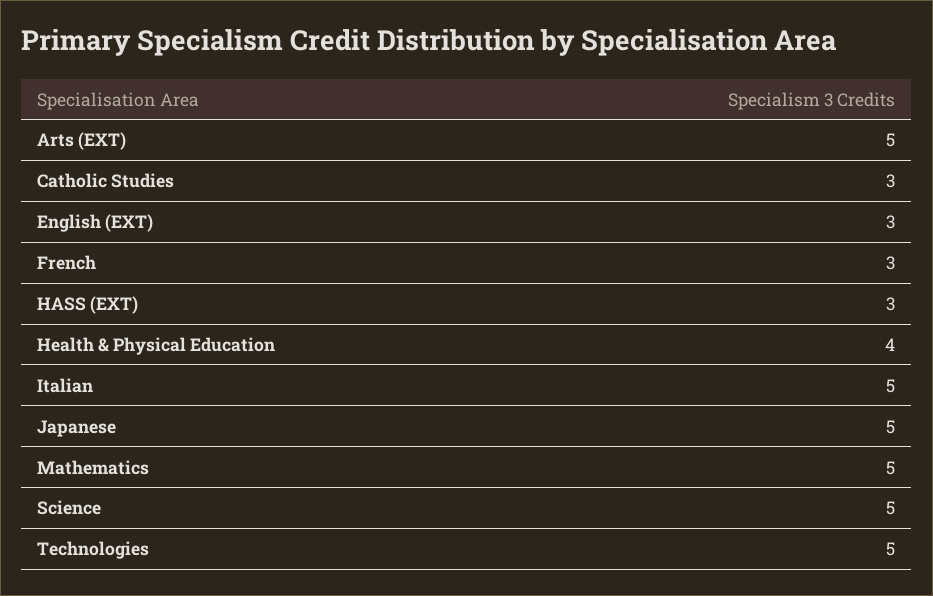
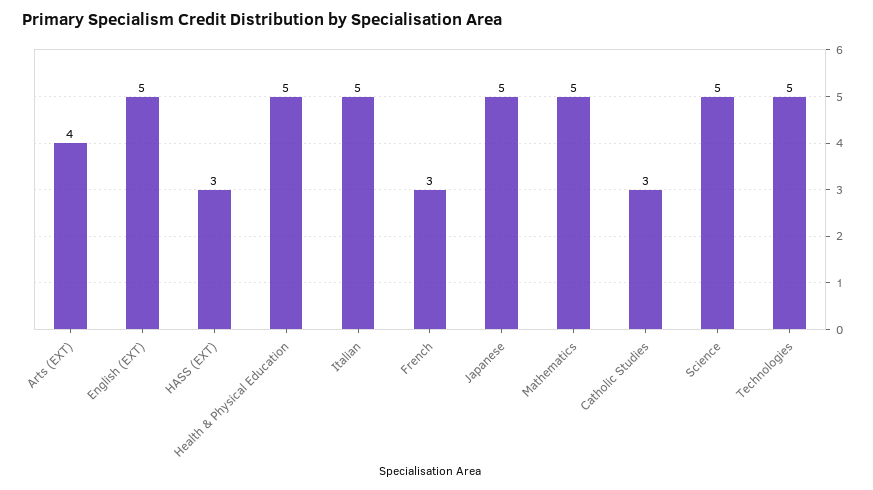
Arts (EXT): 5 -> 4
English (EXT): 3 -> 5
Health & Physical Education: 4 -> 5

